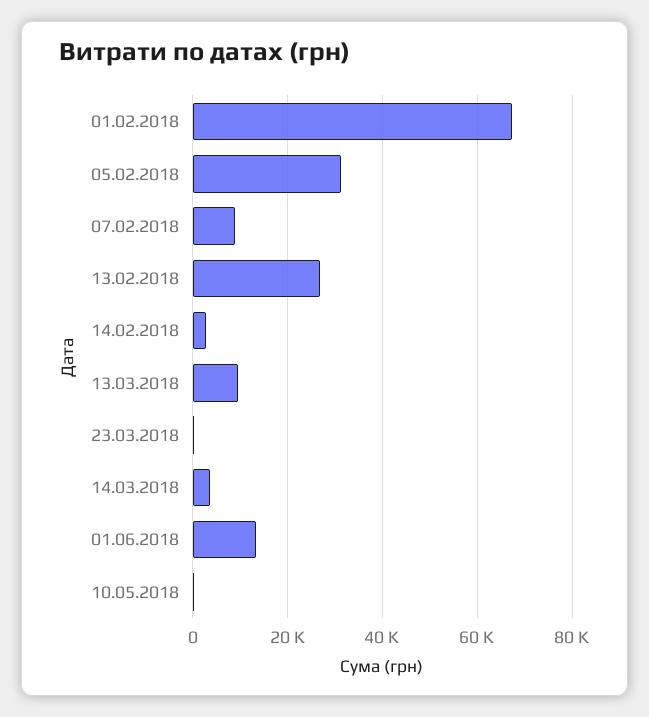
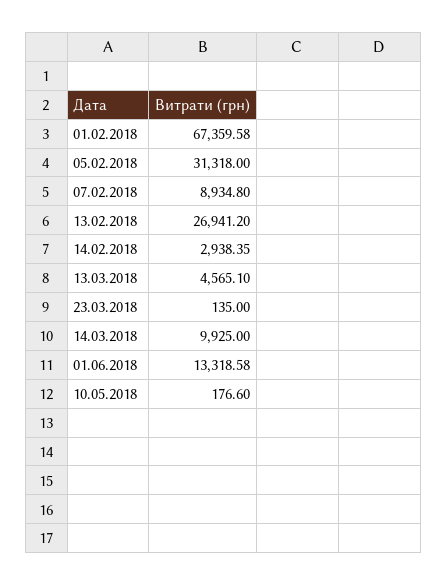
13.03.2018: 10000 -> 4565.1
14.03.2018: 4000 -> 9925

